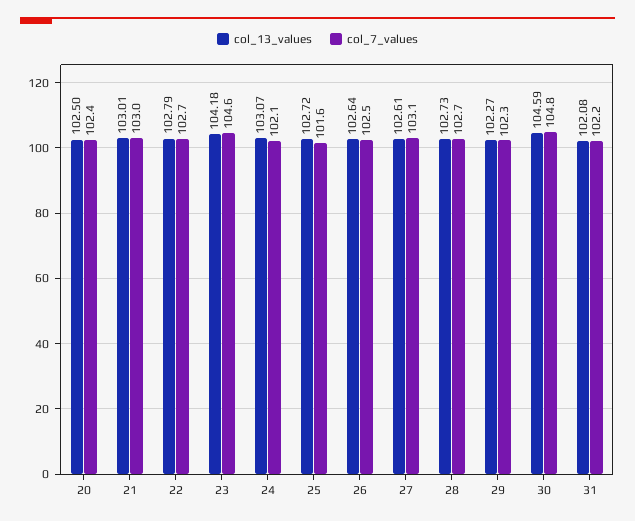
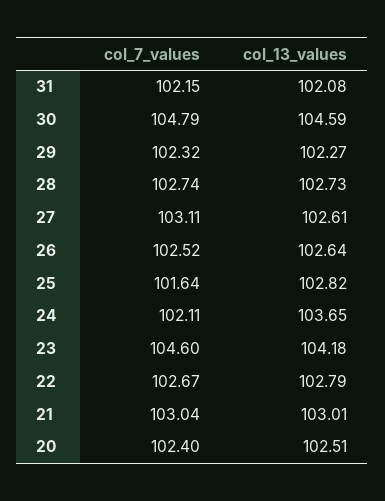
col_13_values, 20: 102.5 -> 102.51
col_13_values, 24: 103.07 -> 103.65
col_13_values, 25: 102.72 -> 102.82

